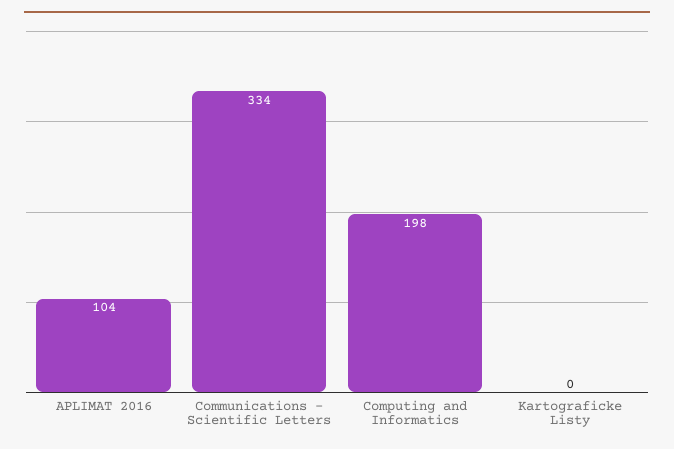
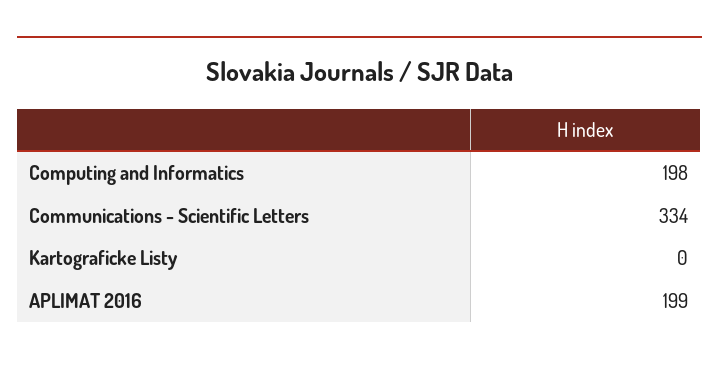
APLIMAT 2016: 104 -> 199

